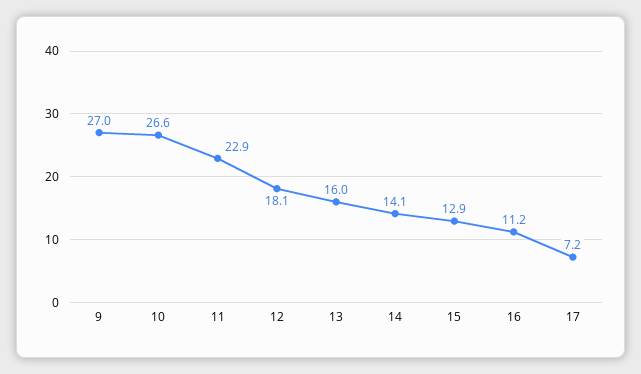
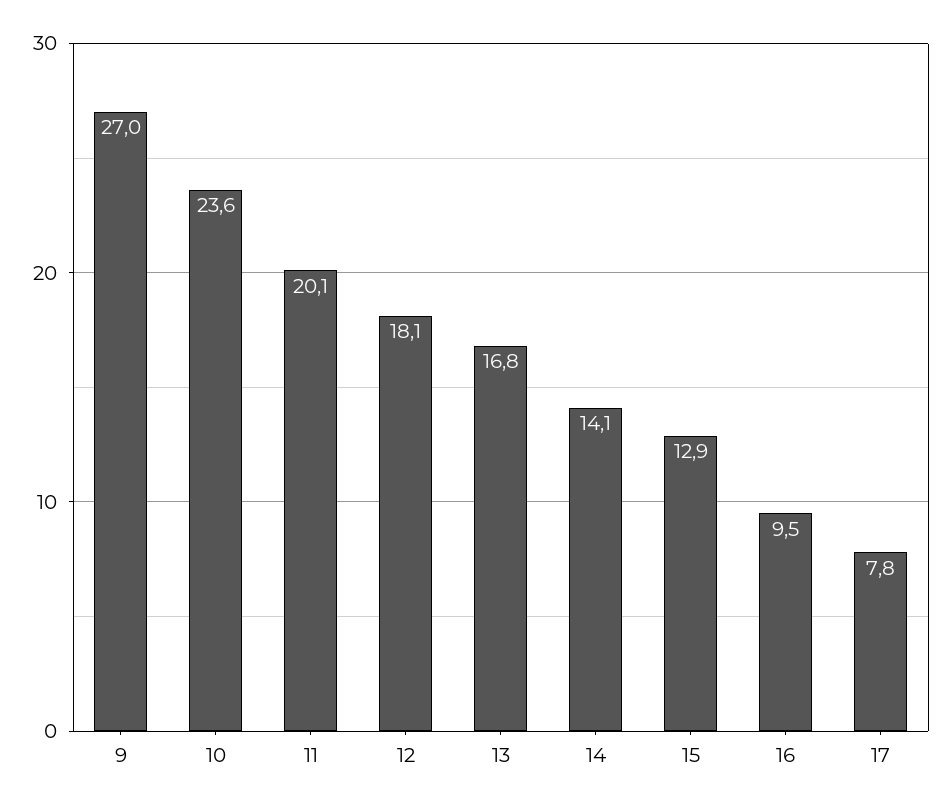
10: 26.6 -> 23.6
11: 22.9 -> 20.1
13: 16 -> 16.8
16: 11.2 -> 9.5
17: 7.2 -> 7.8

